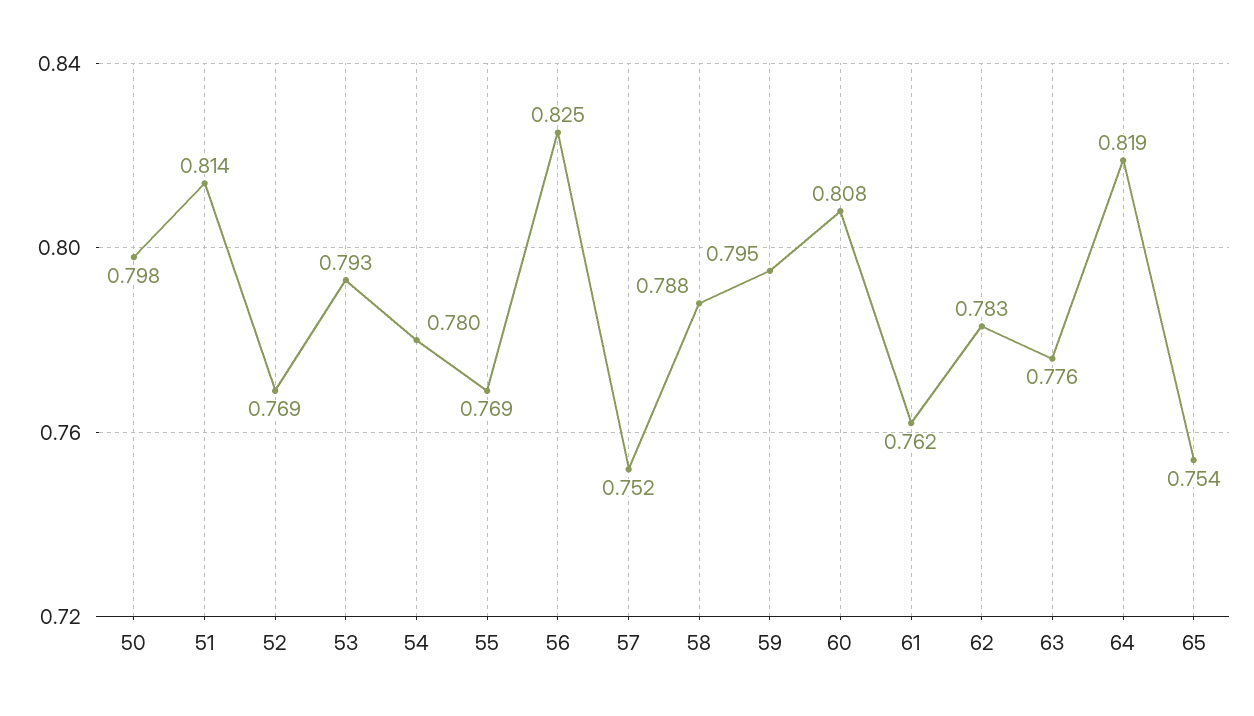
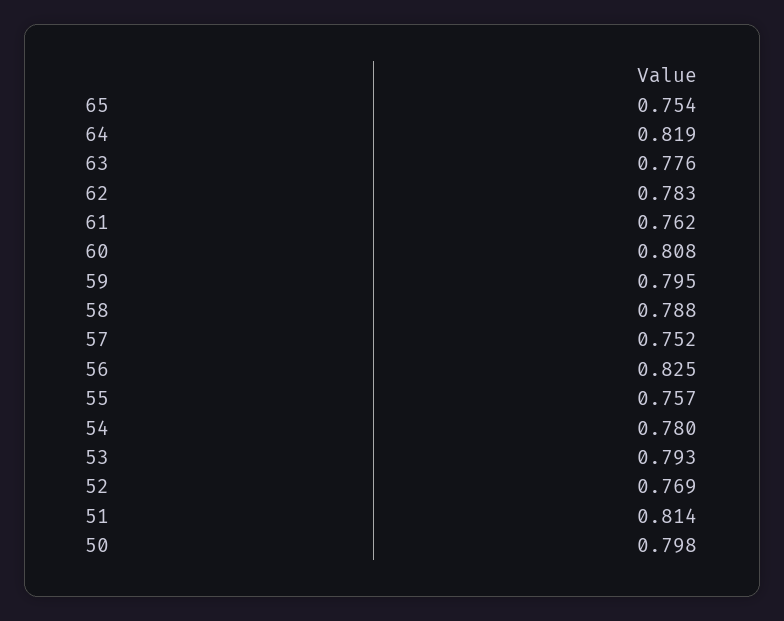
55: 0.769 -> 0.757

